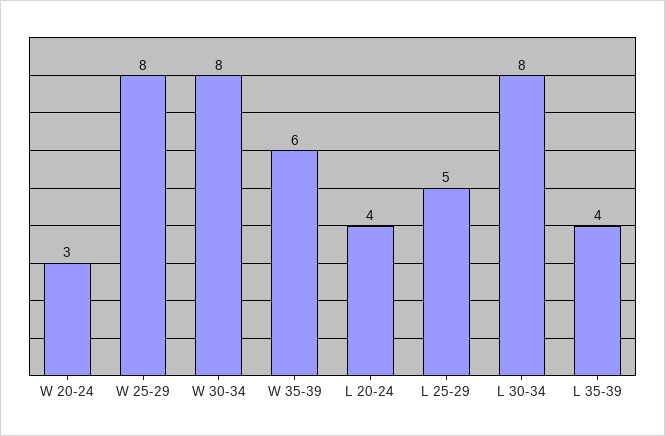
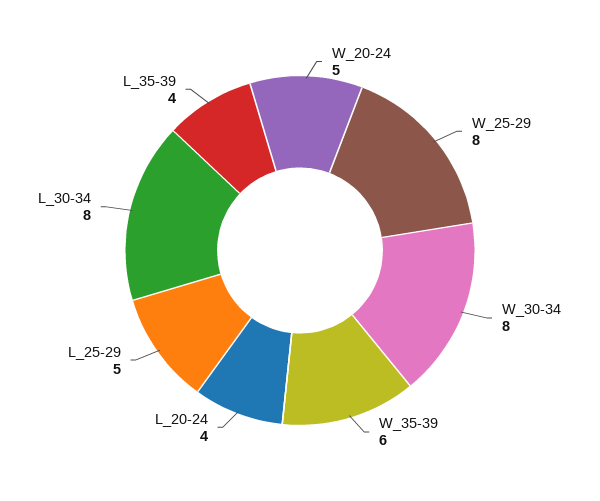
W 20-24: 3 -> 5

